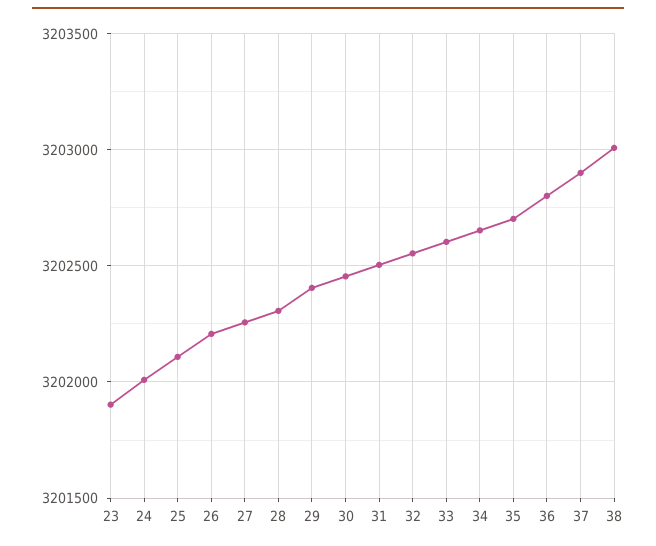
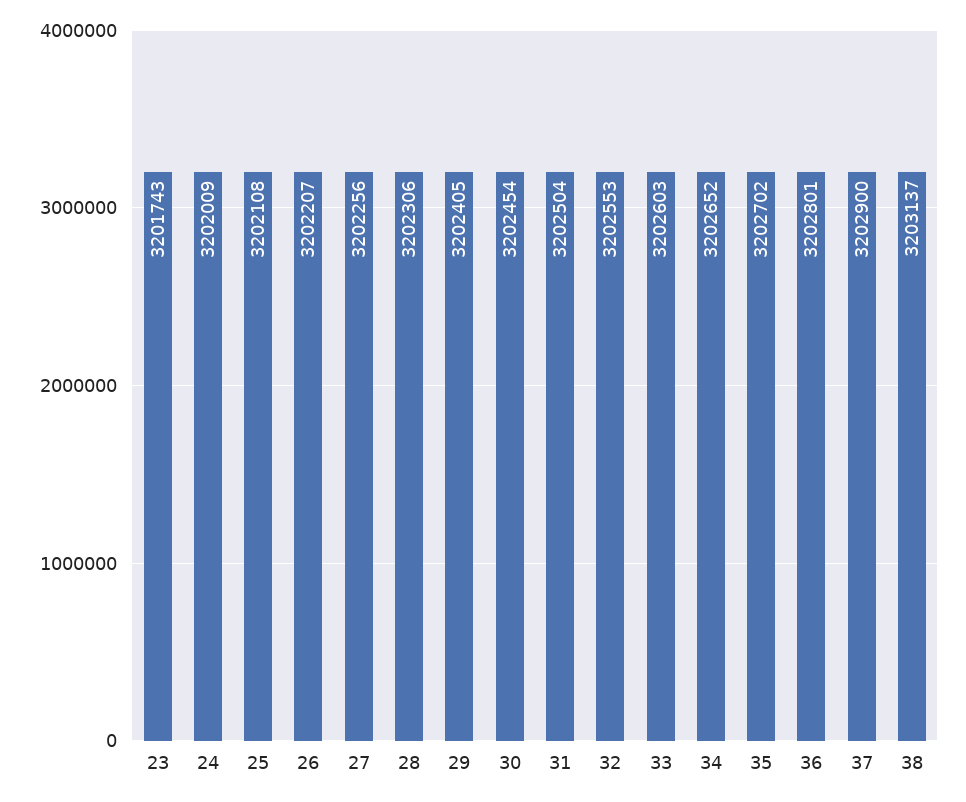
23: 3201900 -> 3201743
38: 3203000 -> 3203137

